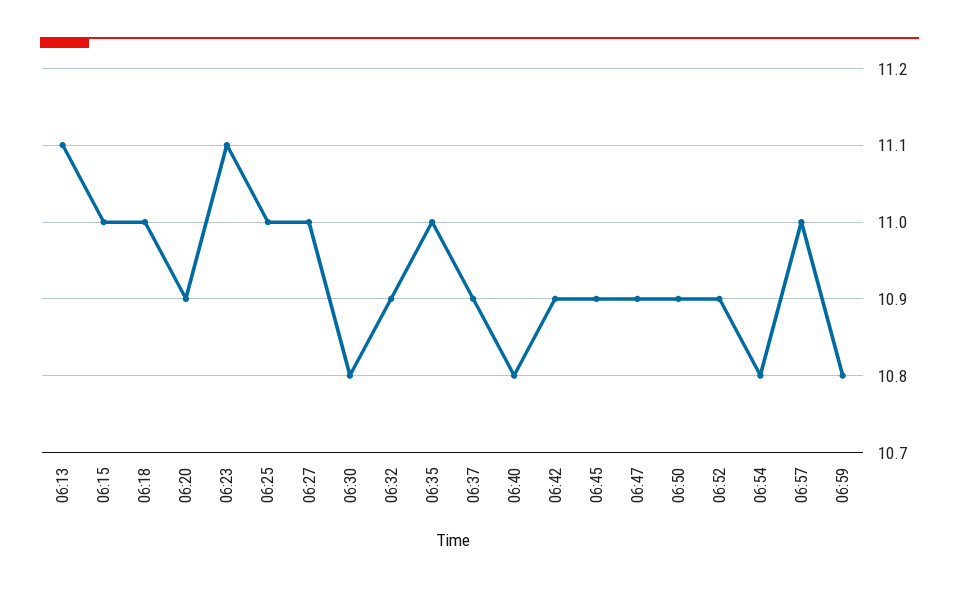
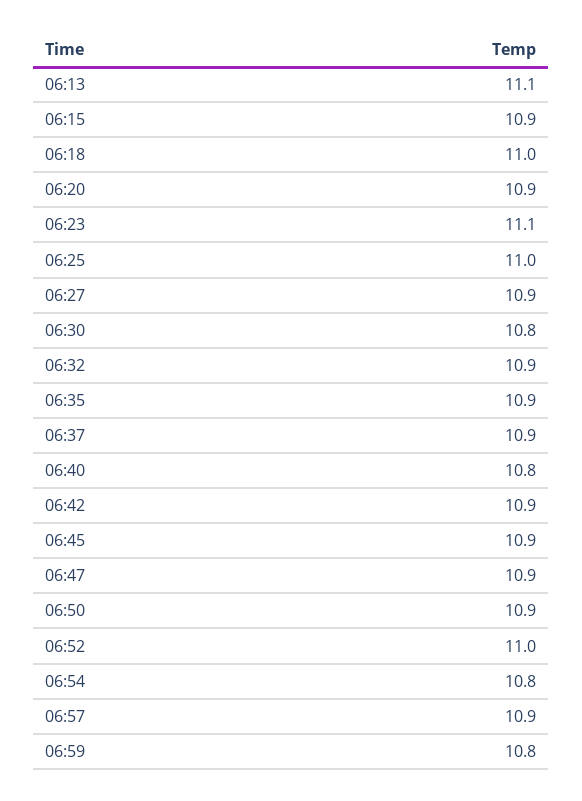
06:15: 11 -> 10.9
06:27: 11 -> 10.9
06:35: 11 -> 10.9
06:52: 10.9 -> 11
06:57: 11 -> 10.9

